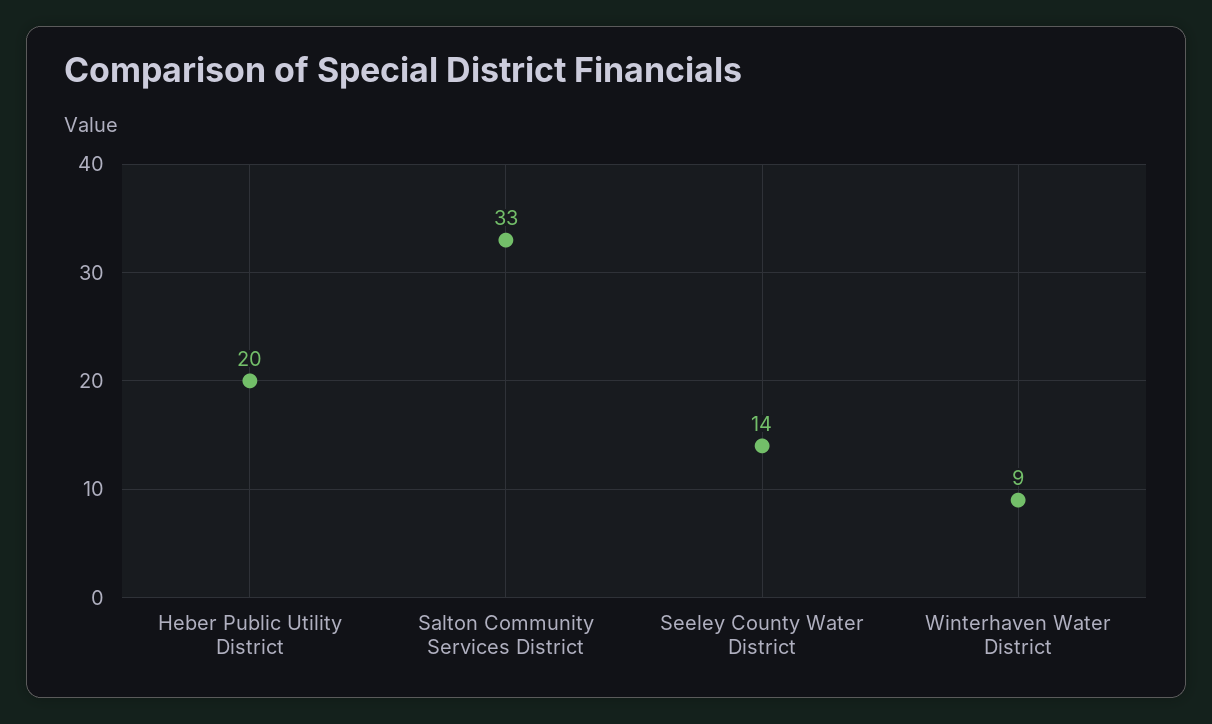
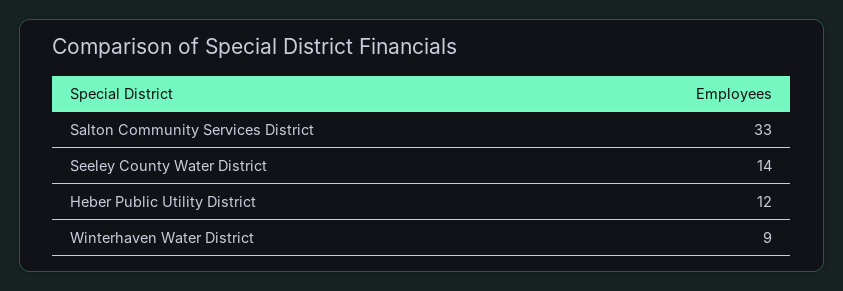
Heber Public Utility District: 20 -> 12

